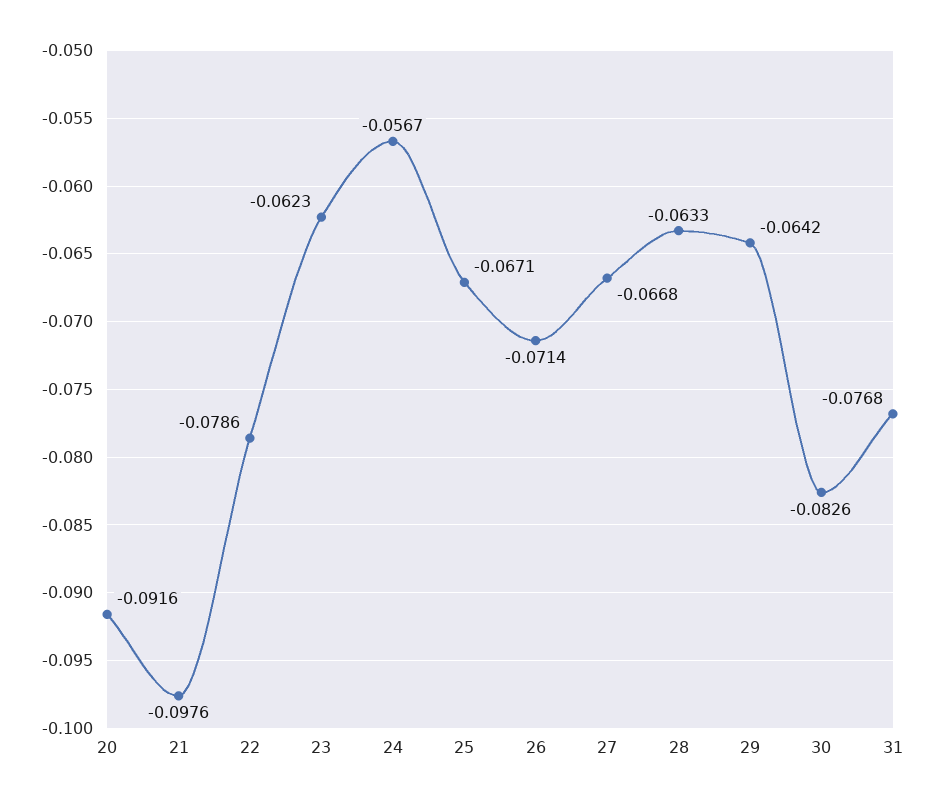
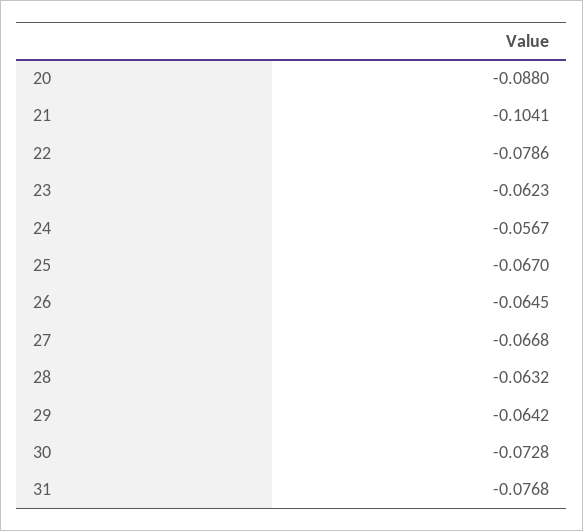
20: -0.0916 -> -0.088
21: -0.0976 -> -0.1041
25: -0.0671 -> -0.067
26: -0.0714 -> -0.0645
28: -0.0633 -> -0.0632
30: -0.0826 -> -0.0728

